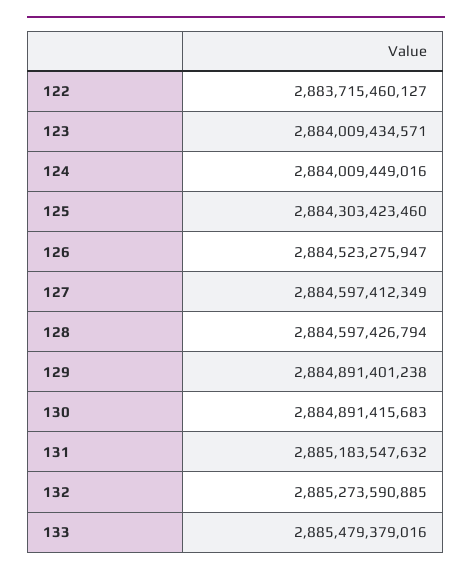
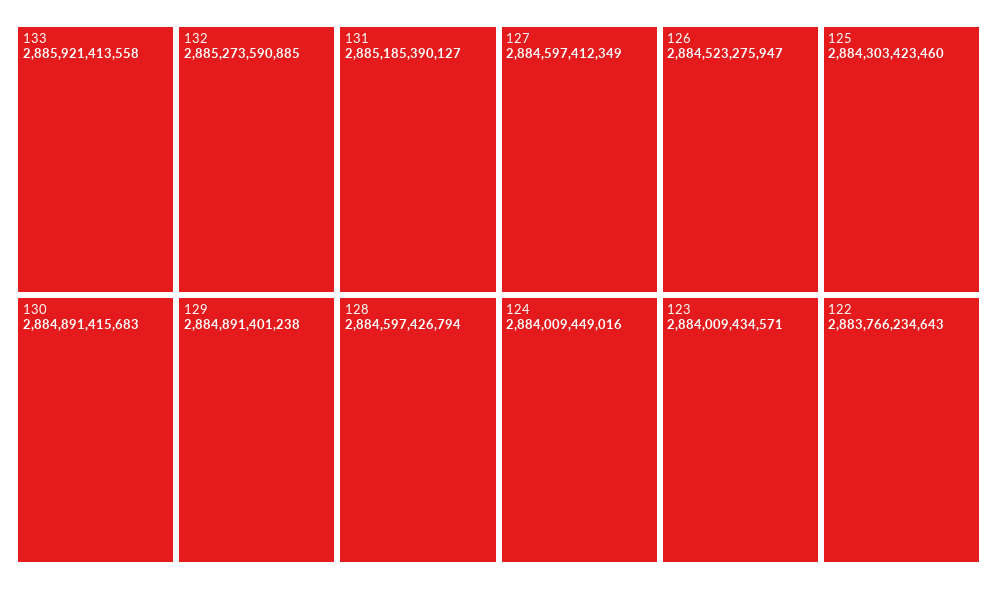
122: 2883715460127 -> 2883766234643
131: 2885183547632 -> 2885185390127
133: 2885479379016 -> 2885921413558

